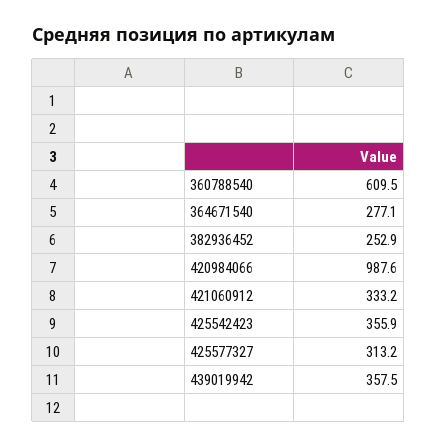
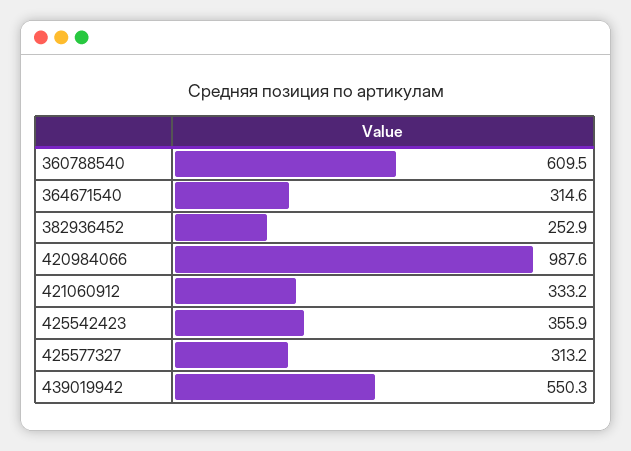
364671540: 277.1 -> 314.6
439019942: 357.5 -> 550.3

